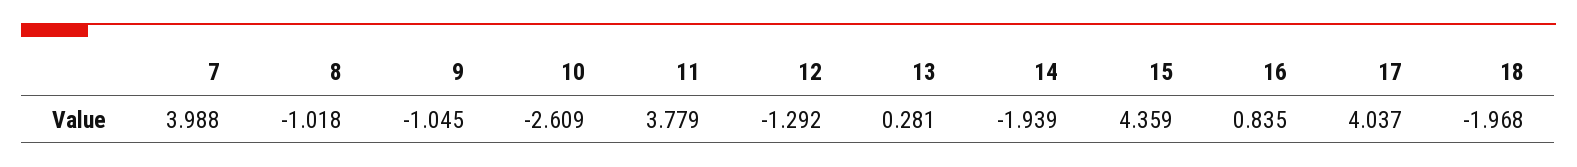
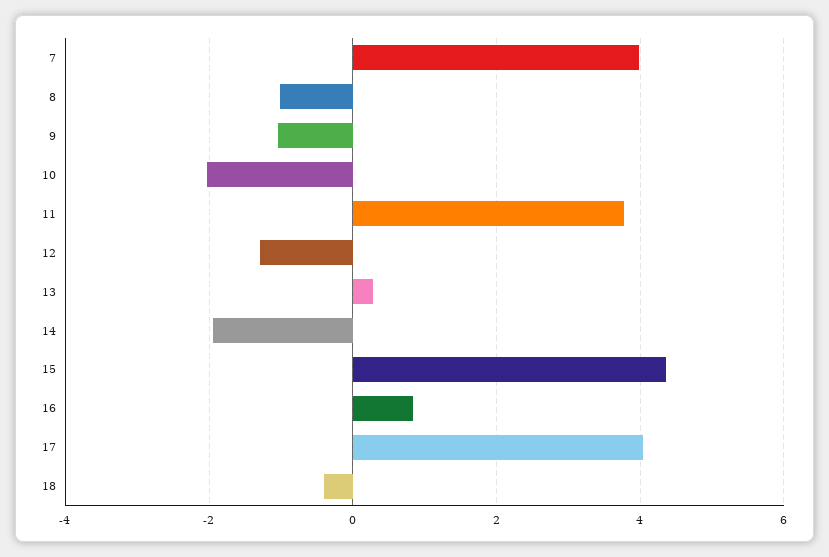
10: -2.609 -> -2
18: -1.968 -> -0.4

